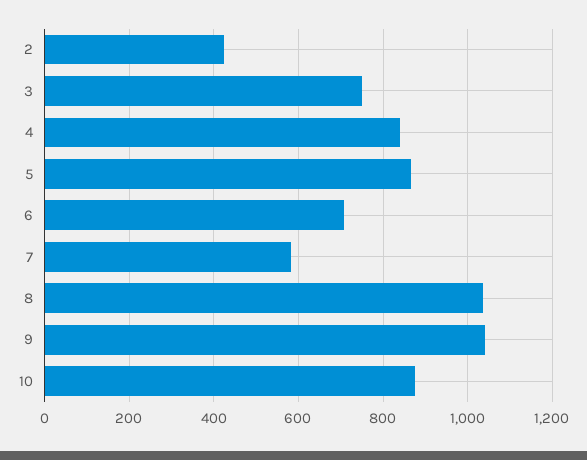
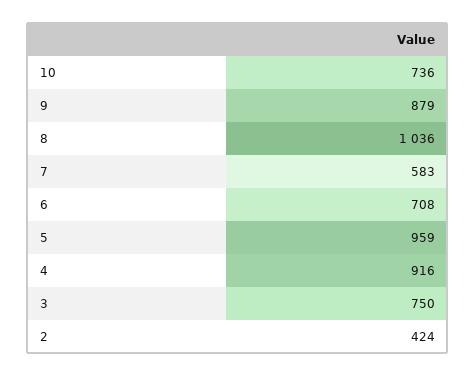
4: 840 -> 916
5: 860 -> 959
9: 1040 -> 879
10: 880 -> 736

